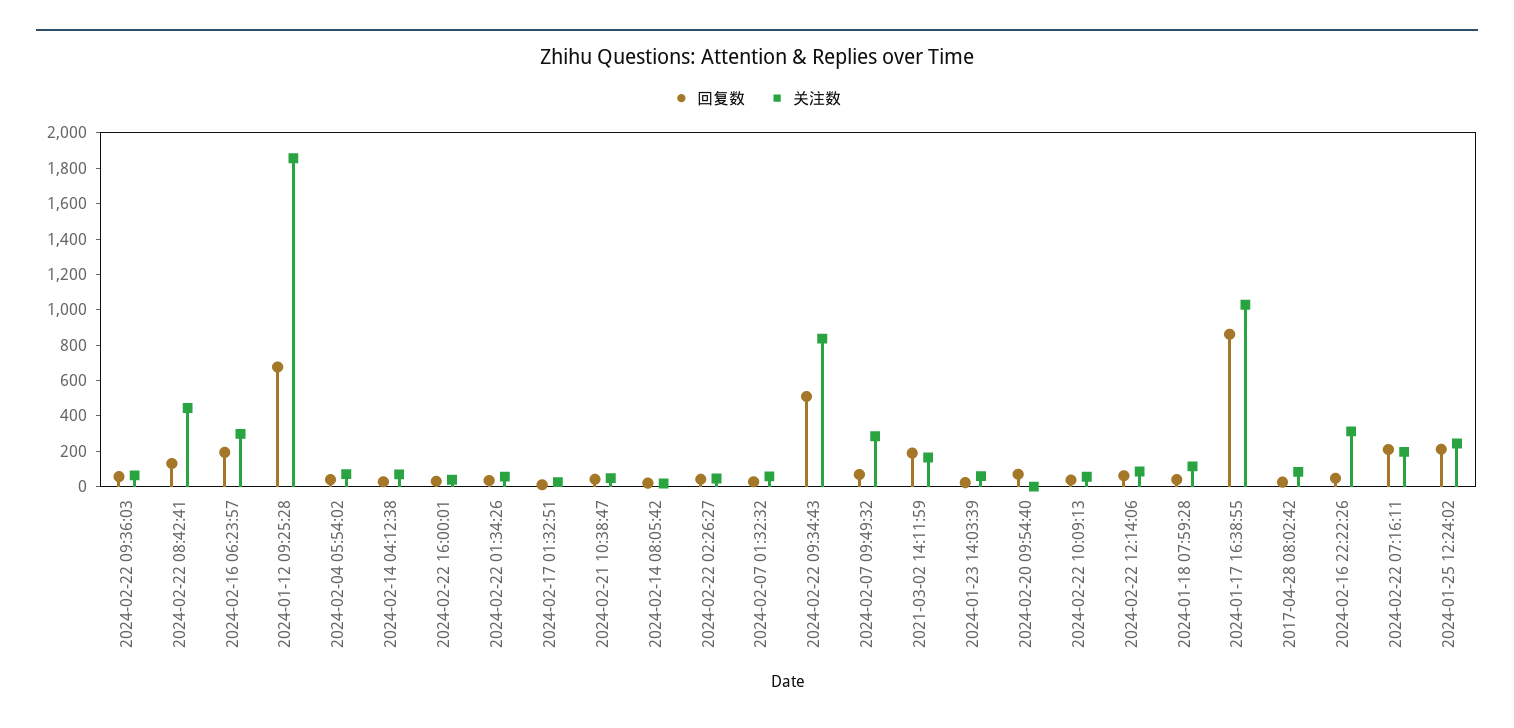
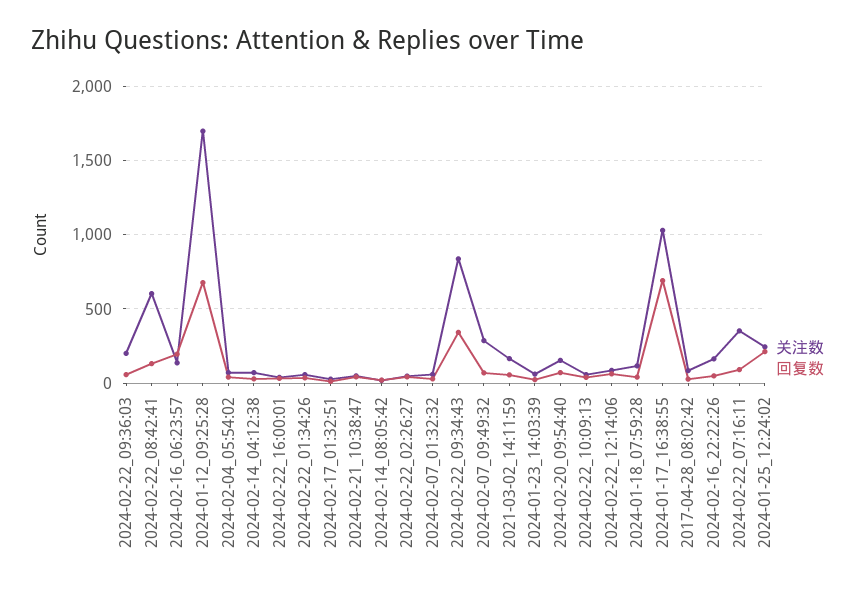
关注数, 2024-02-22 09:36:03: 50 -> 200
关注数, 2024-02-22 08:42:41: 450 -> 600
关注数, 2024-02-16 06:23:57: 300 -> 150
关注数, 2024-01-12 09:25:28: 1850 -> 1700
回复数, 2024-02-22 09:34:43: 500 -> 350
回复数, 2021-03-02 14:11:59: 200 -> 50
关注数, 2024-02-20 09:54:40: 0 -> 150
回复数, 2024-01-17 16:38:55: 850 -> 700
关注数, 2024-02-16 22:22:26: 300 -> 150
回复数, 2024-02-22 07:16:11: 200 -> 100
关注数, 2024-02-22 07:16:11: 200 -> 350

